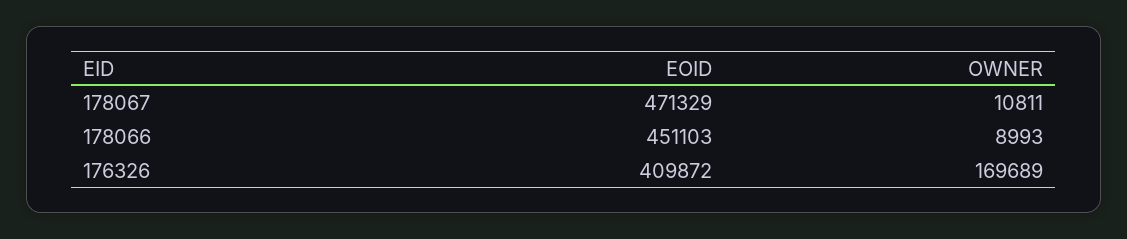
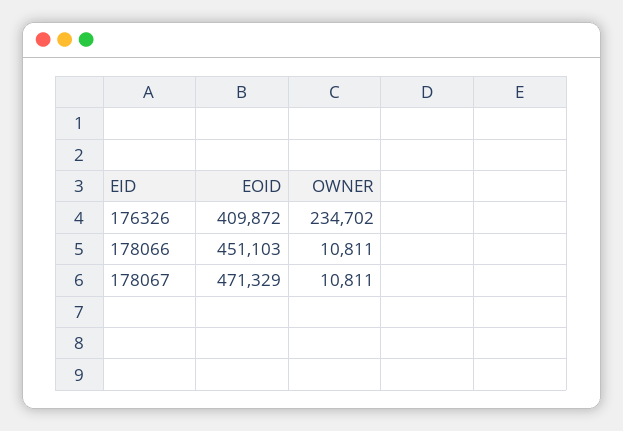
OWNER, 178066: 8993 -> 10811
OWNER, 176326: 169689 -> 234702

